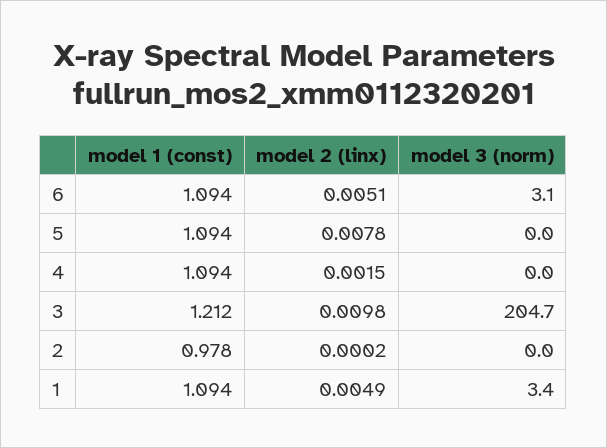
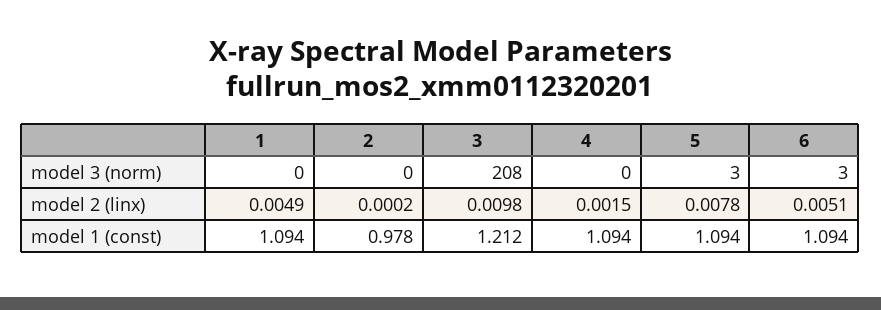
model 3 (norm), 5: 0 -> 3
model 3 (norm), 3: 204.7 -> 208
model 3 (norm), 1: 3.4 -> 0

